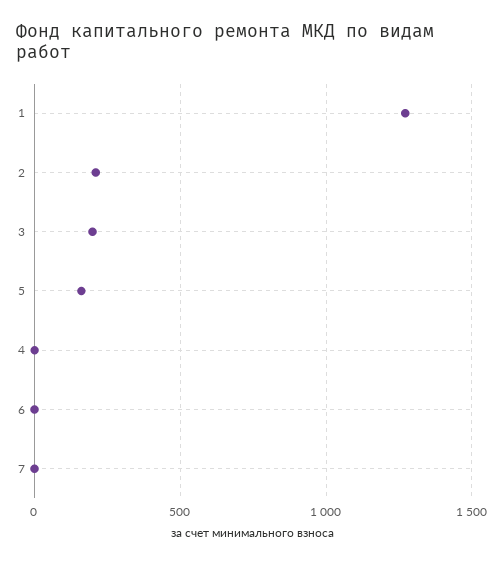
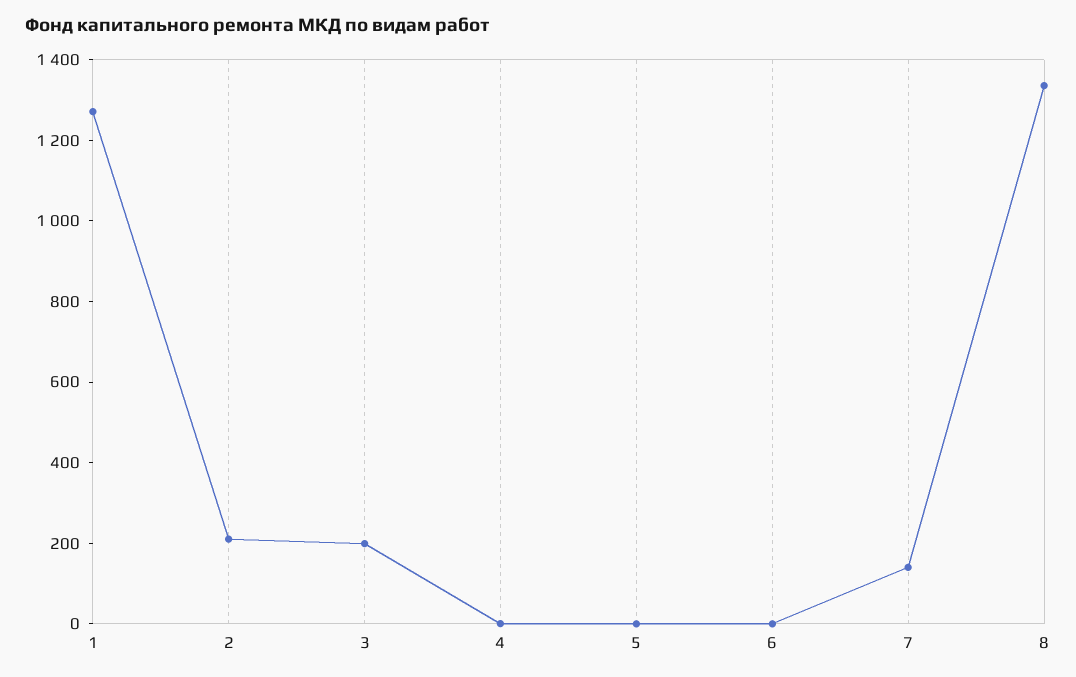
5: 150 -> 0
7: 0 -> 150
8: none -> 1350

